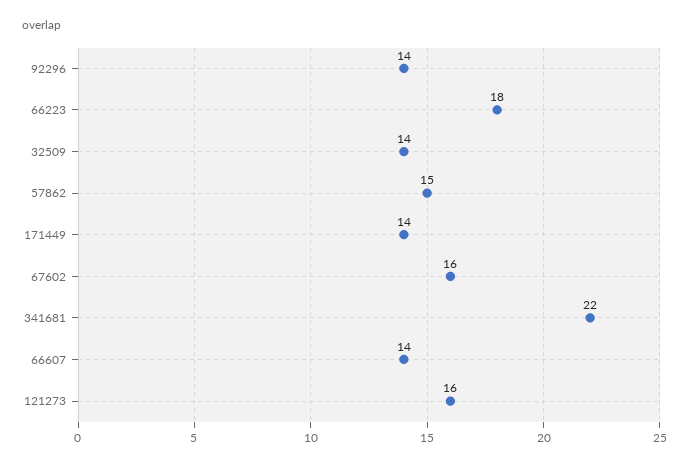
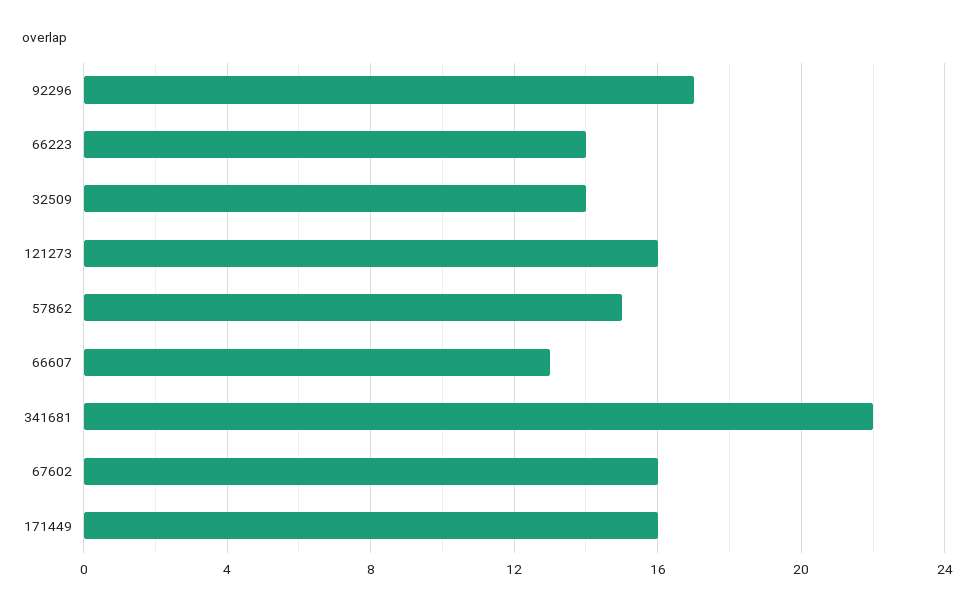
92296: 14 -> 17
66223: 18 -> 14
171449: 14 -> 16
66607: 14 -> 13

